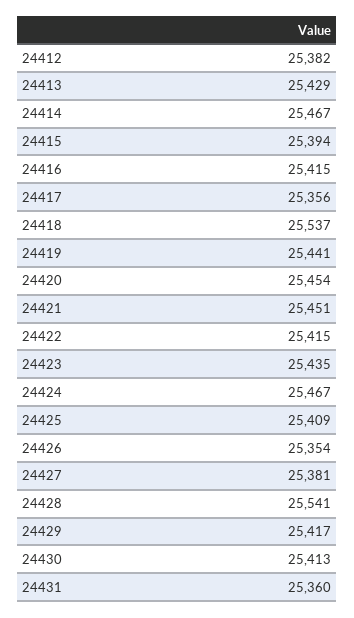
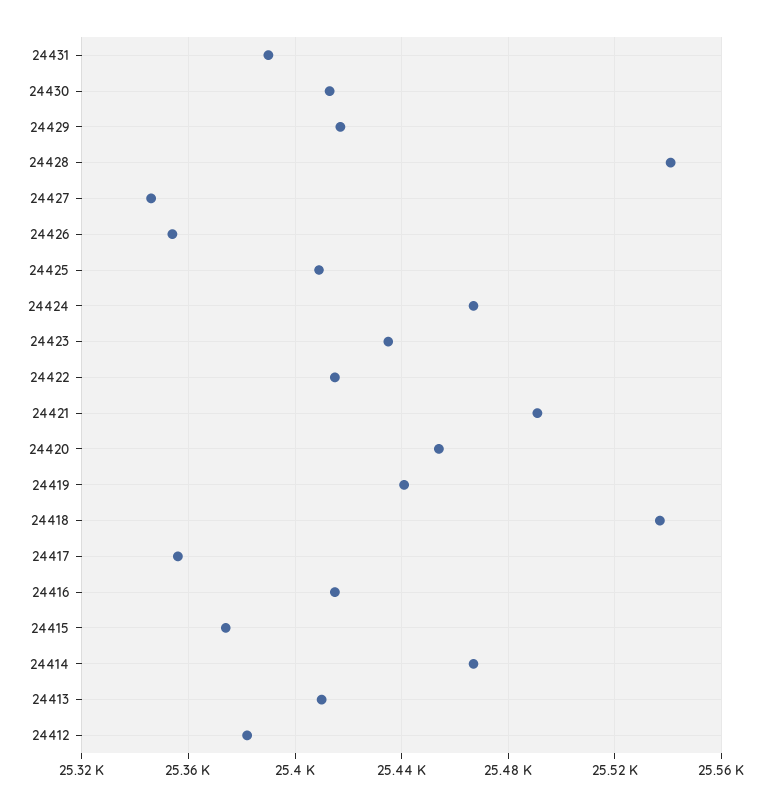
24413: 25429 -> 25410
24415: 25394 -> 25375
24421: 25451 -> 25490
24427: 25381 -> 25345
24431: 25360 -> 25390

